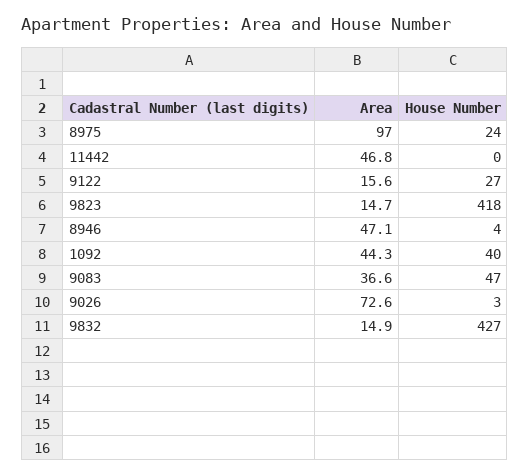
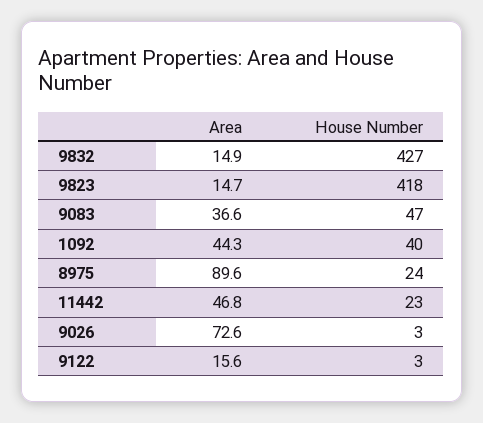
Area, 8975: 97 -> 89.6
House Number, 11442: 0 -> 23
House Number, 9122: 27 -> 3
Area, 8946: 47.1 -> none
House Number, 8946: 4 -> none

